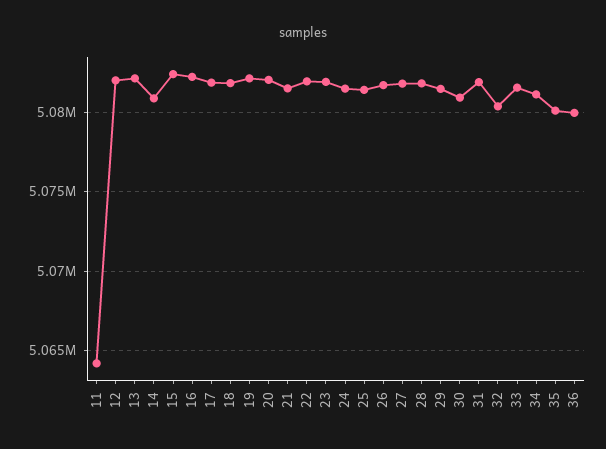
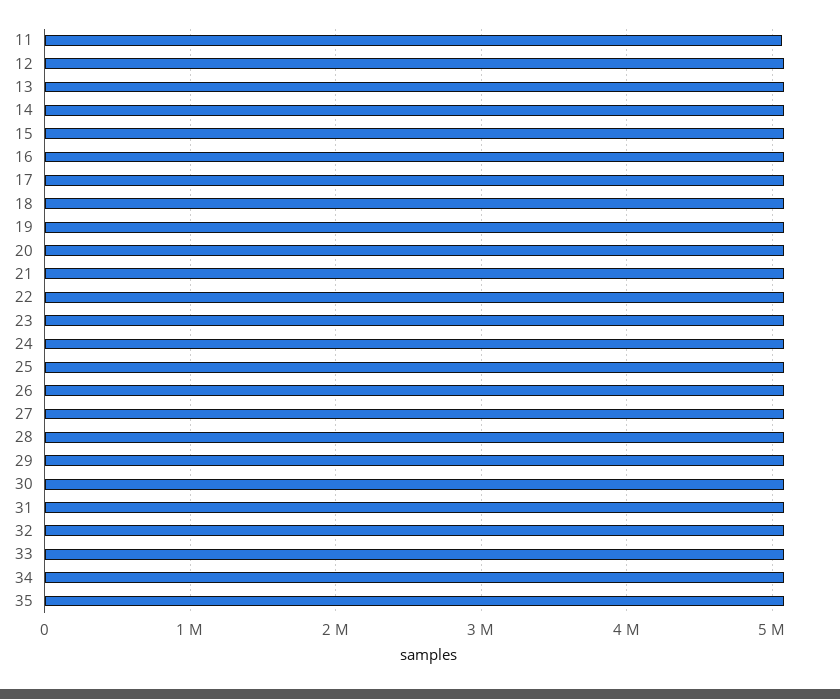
36: 5080000 -> none

